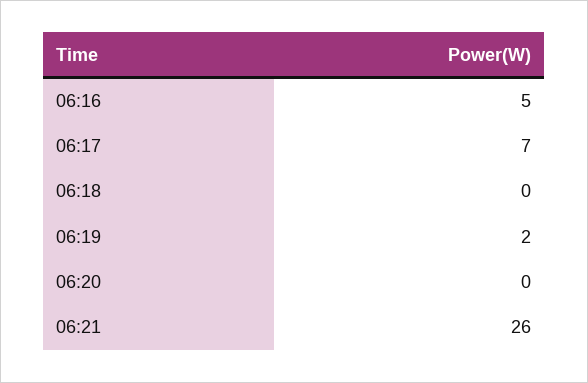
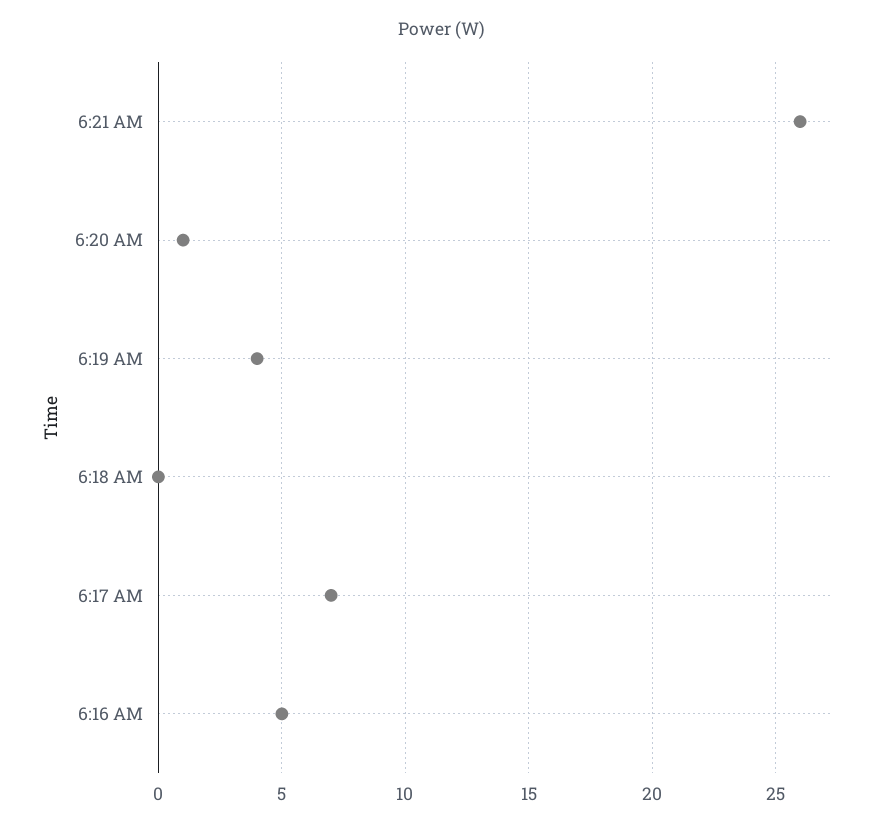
06:19: 2 -> 4
06:20: 0 -> 1

